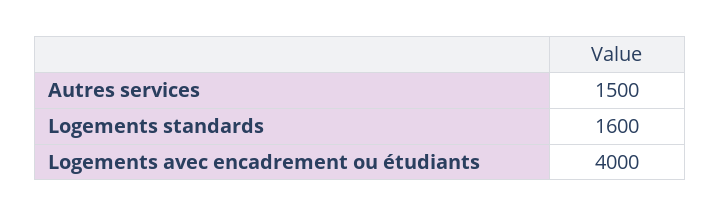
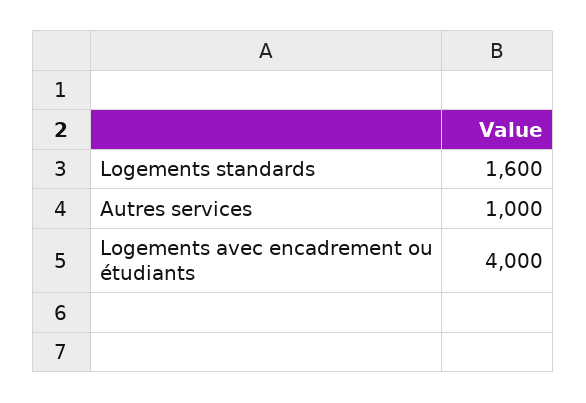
Autres services: 1500 -> 1000

